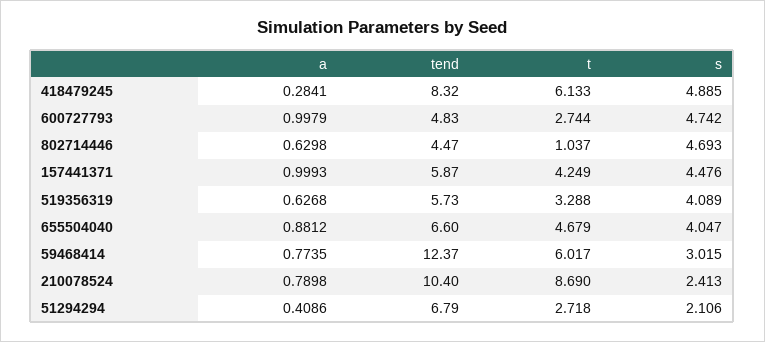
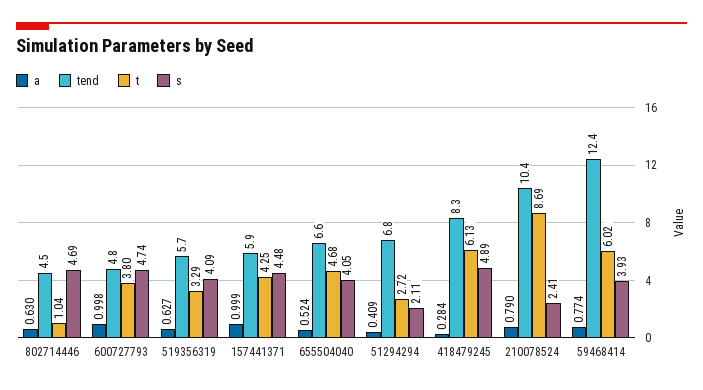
t, 600727793: 2.744 -> 3.8
a, 655504040: 0.8812 -> 0.524
s, 59468414: 3.015 -> 3.93

